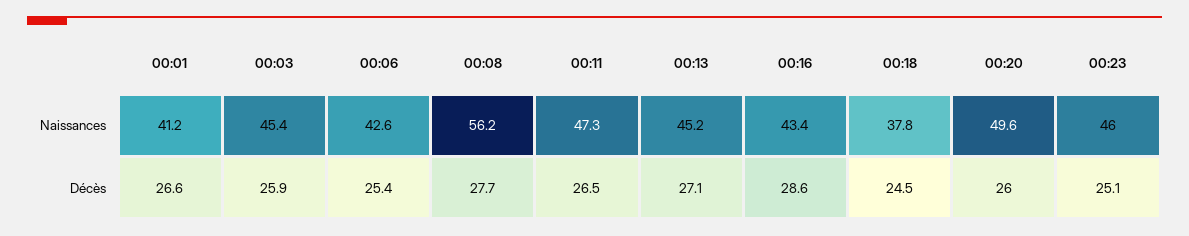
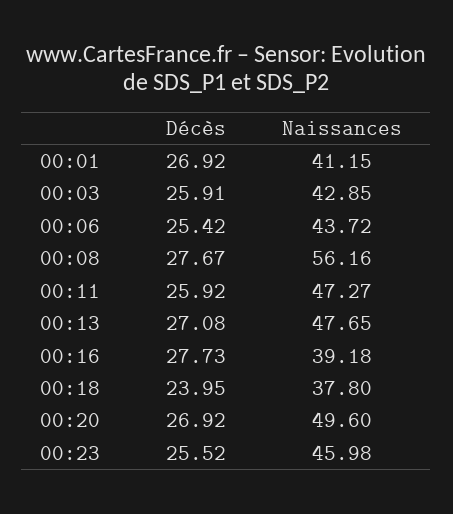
00:03, Naissances: 45.4 -> 42.85
00:06, Naissances: 42.6 -> 43.72
00:13, Naissances: 45.2 -> 47.65
00:16, Naissances: 43.4 -> 39.18
00:01, Décès: 26.6 -> 26.92
00:11, Décès: 26.5 -> 25.92
00:16, Décès: 28.6 -> 27.73
00:18, Décès: 24.5 -> 23.95
00:20, Décès: 26 -> 26.92
00:23, Décès: 25.1 -> 25.52

